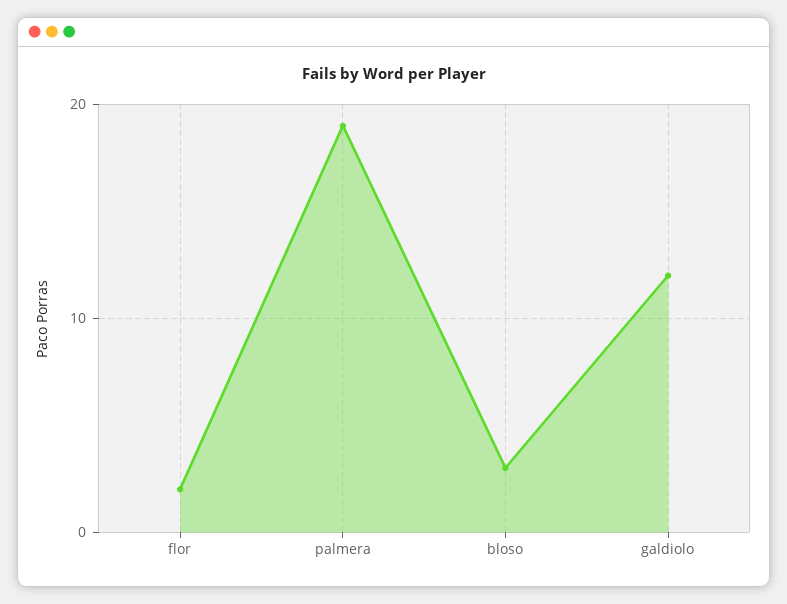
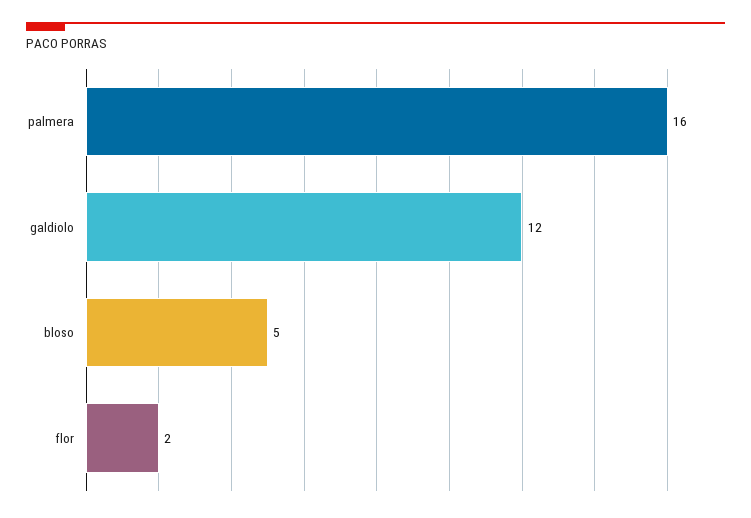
palmera: 19 -> 16
bloso: 3 -> 5

